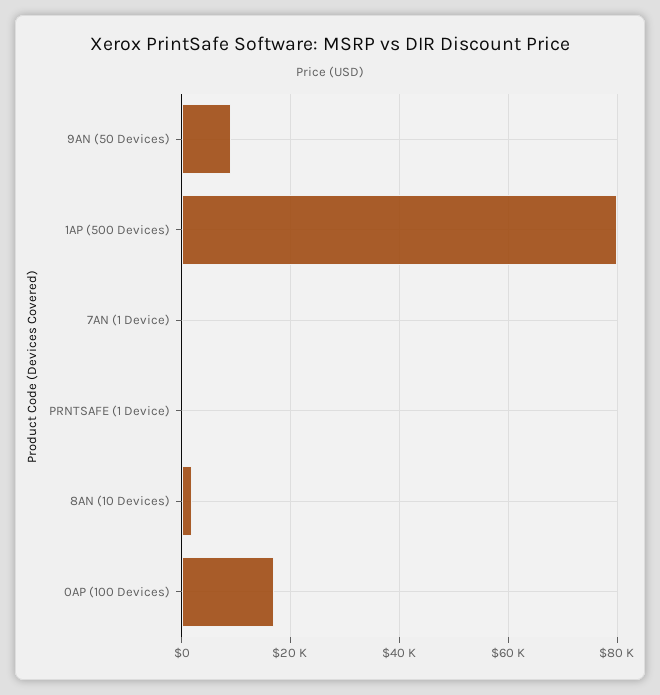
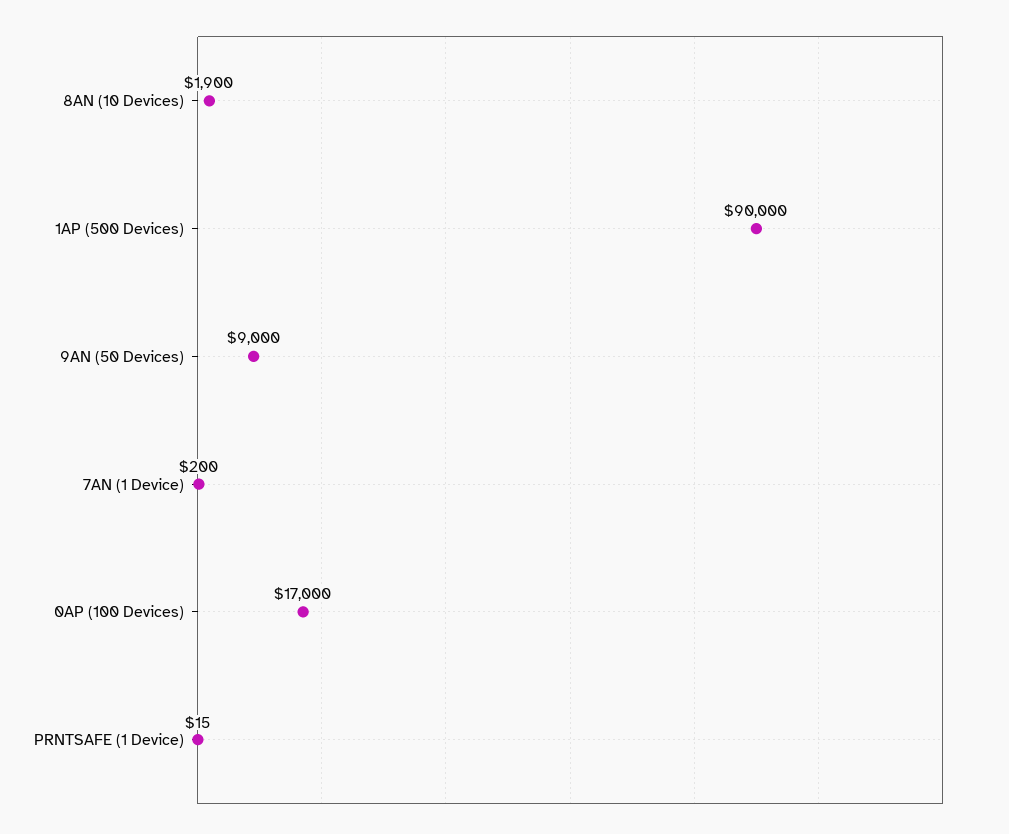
1AP (500 Devices): 80000 -> 90000

